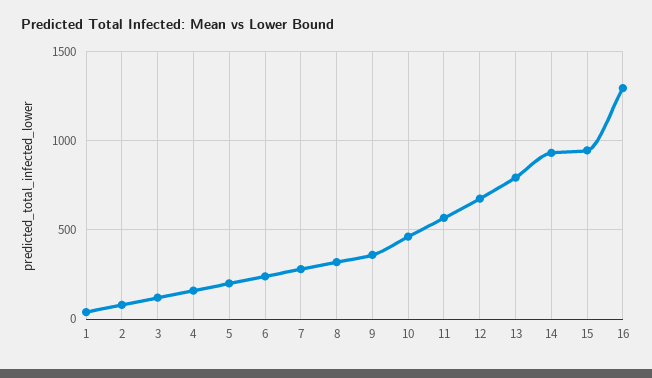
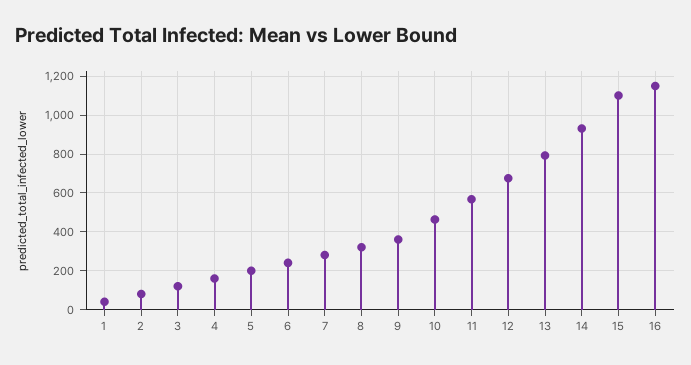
15: 950 -> 1100
16: 1300 -> 1150

